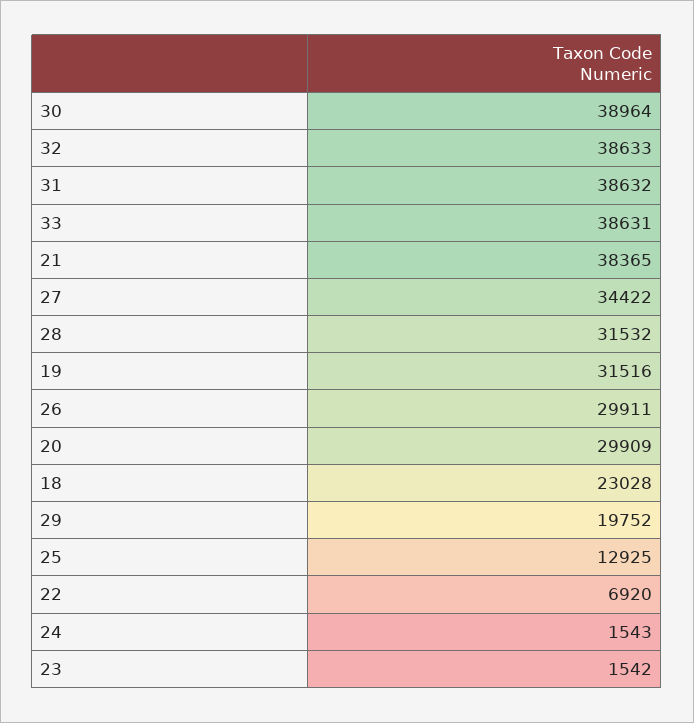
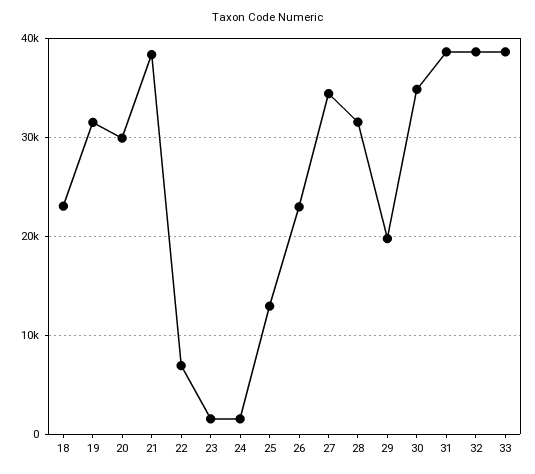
30: 38964 -> 35000
26: 29911 -> 23000

